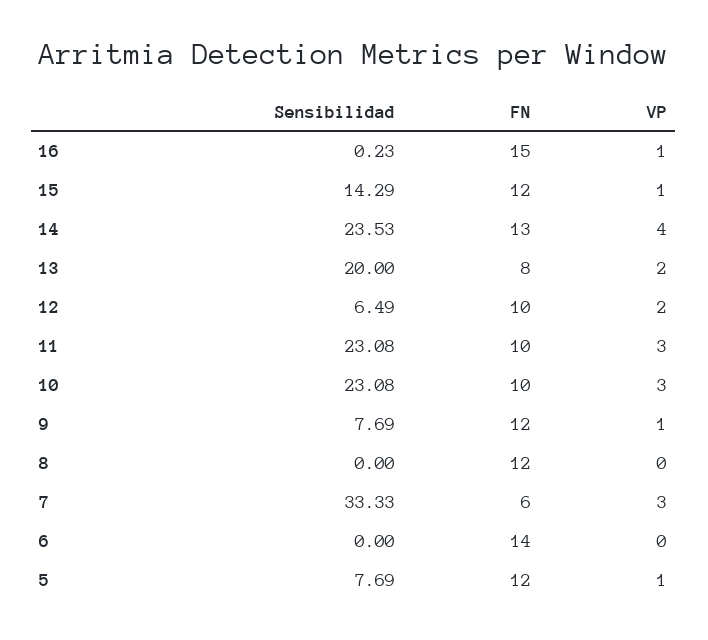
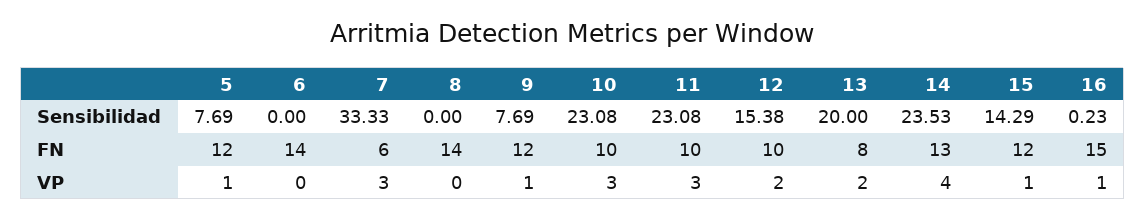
Sensibilidad, 12: 6.49 -> 15.38
FN, 8: 12 -> 14

